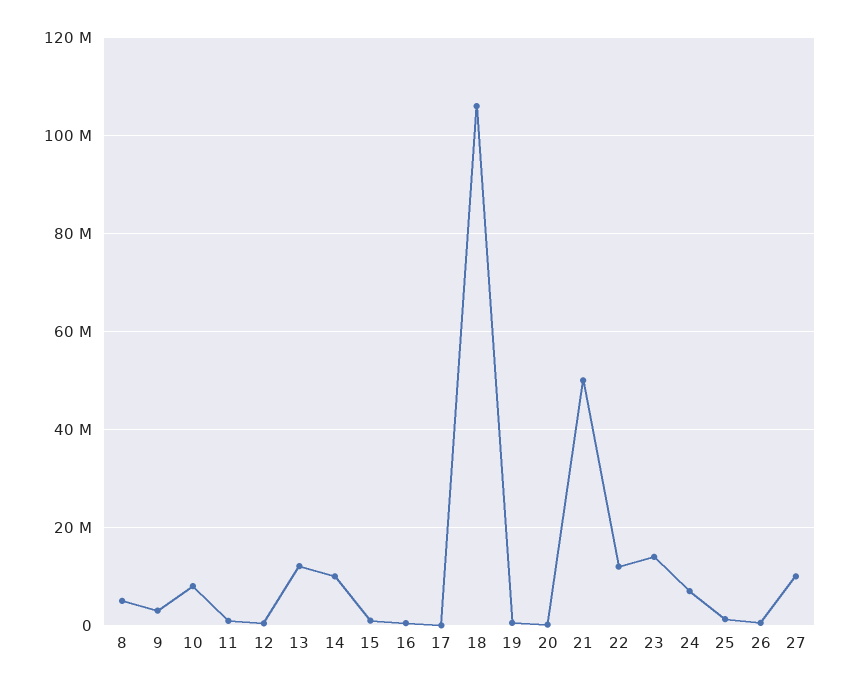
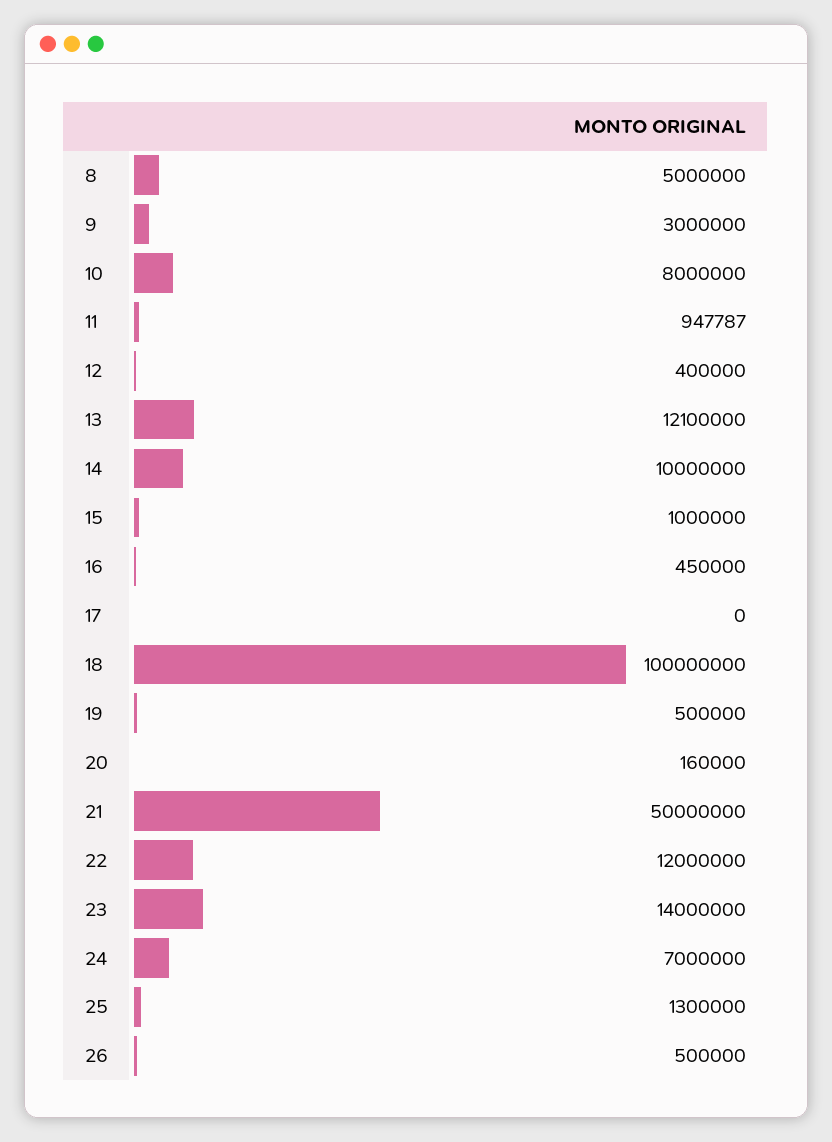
18: 106000000 -> 100000000
27: 10000000 -> none

